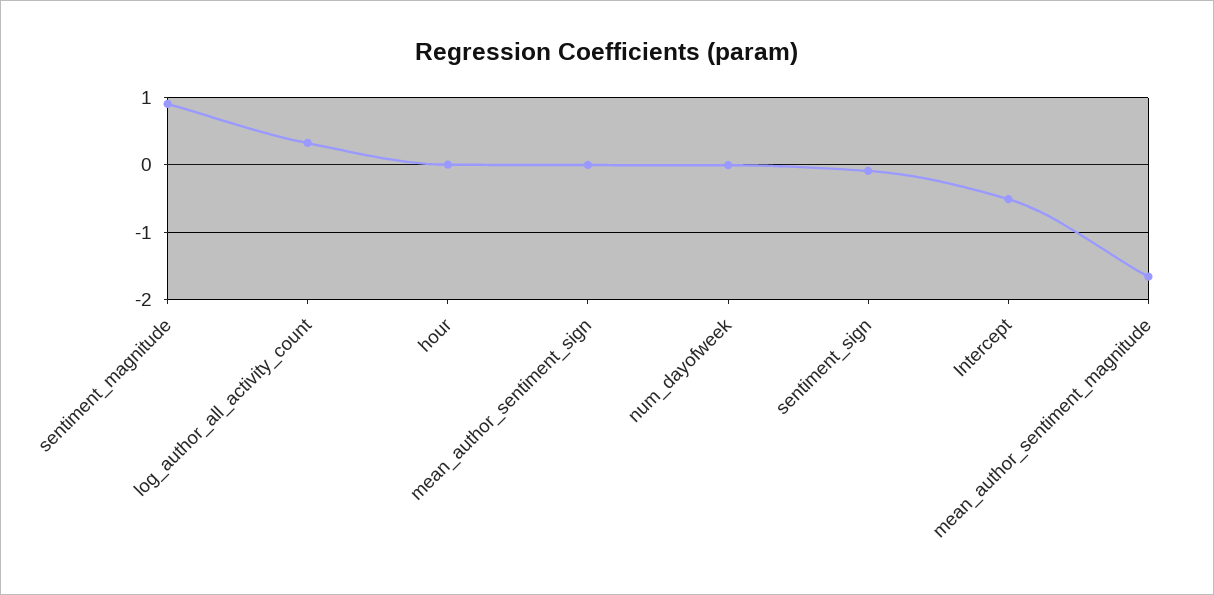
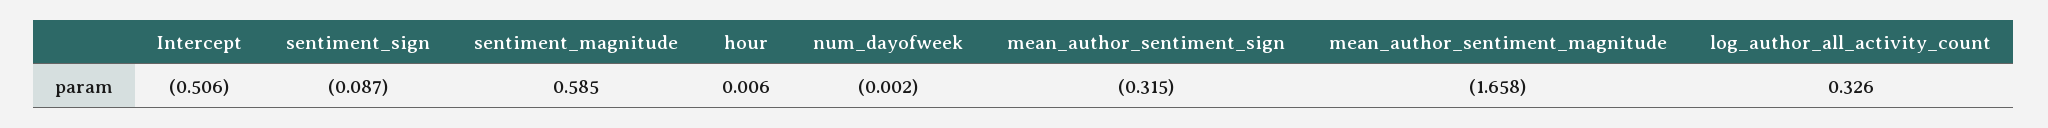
sentiment_magnitude: 0.9 -> 0.585
mean_author_sentiment_sign: 0 -> -0.315

